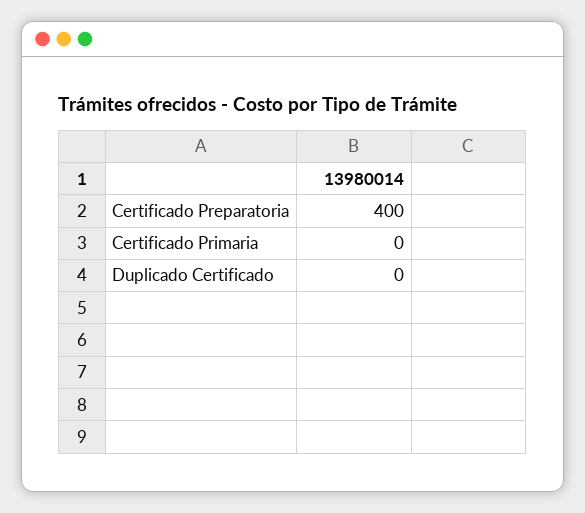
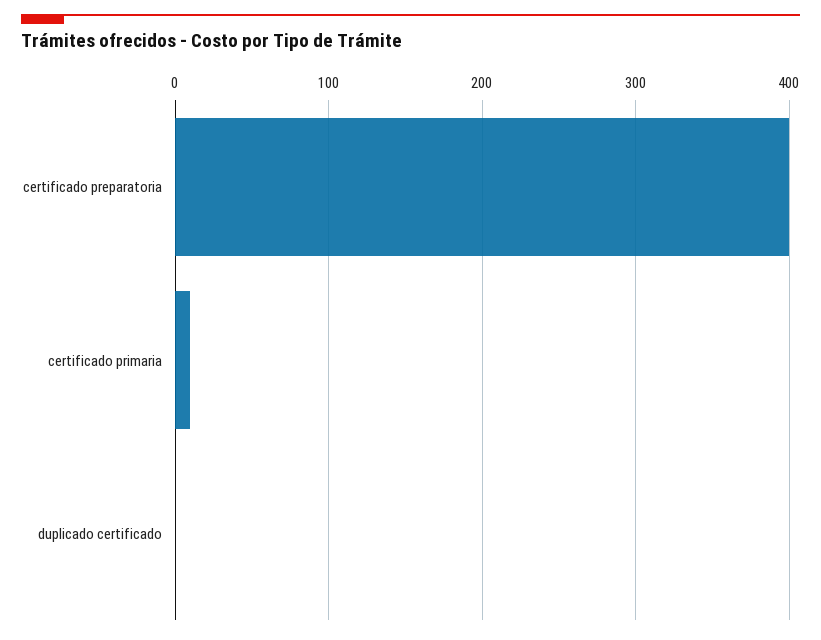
Certificado Primaria: 0 -> 10

